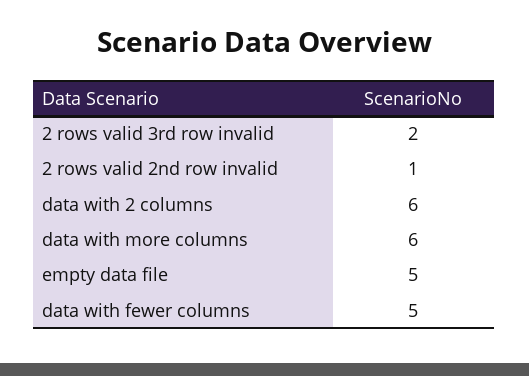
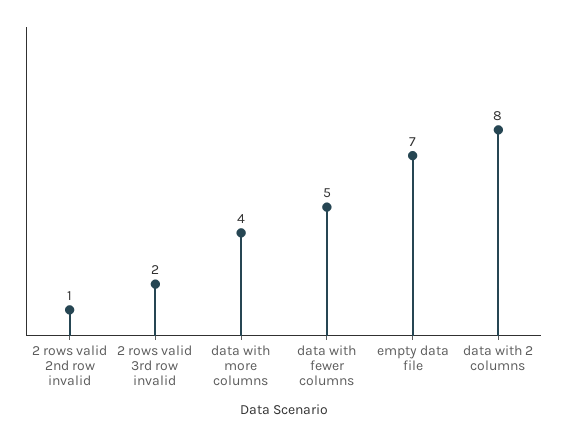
data with 2 columns: 6 -> 8
data with more columns: 6 -> 4
empty data file: 5 -> 7

